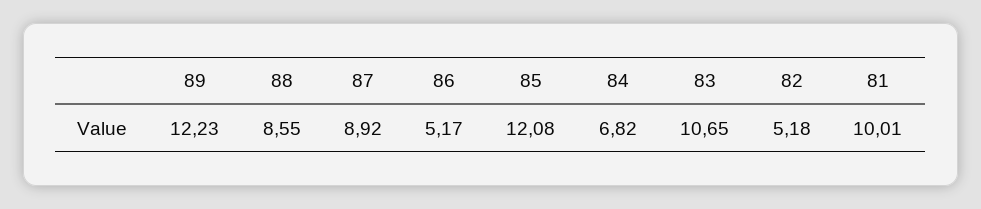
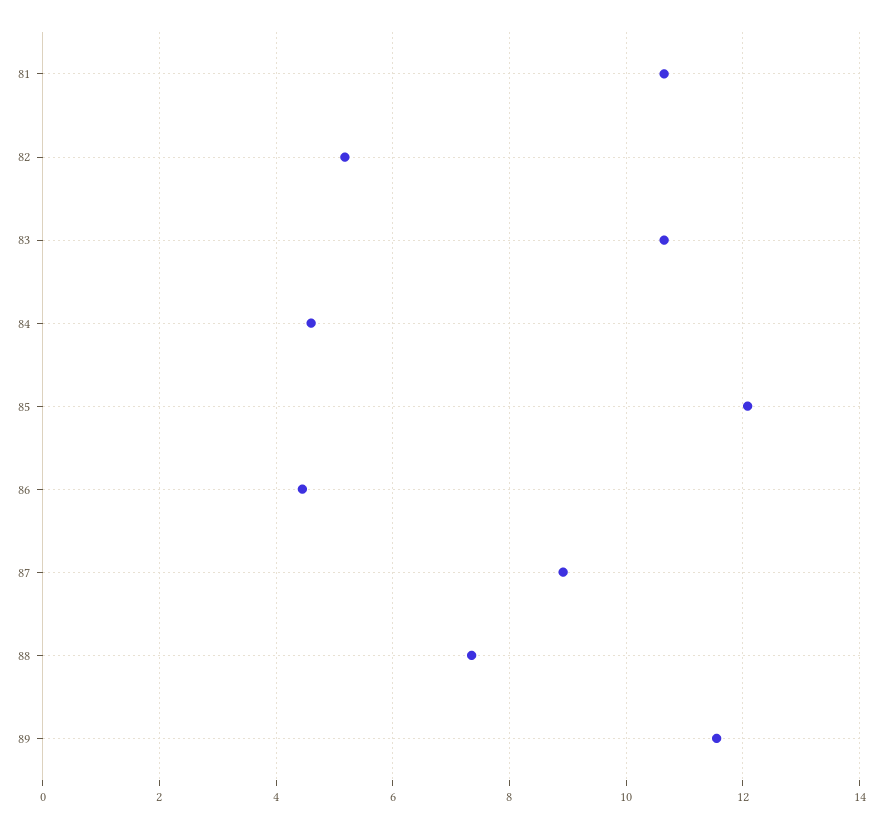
89: 12.23 -> 11.6
88: 8.55 -> 7.4
86: 5.17 -> 4.4
84: 6.82 -> 4.6
81: 10.01 -> 10.6

